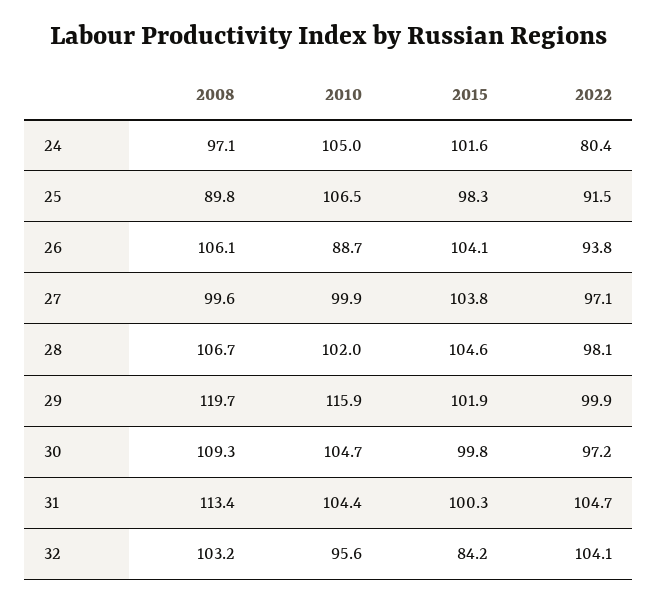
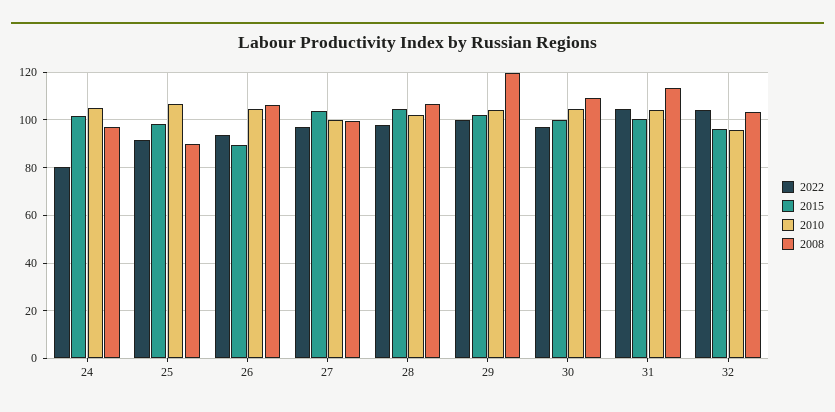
2010, 26: 88.7 -> 105
2015, 26: 104.1 -> 90
2010, 29: 115.9 -> 105
2015, 32: 84.2 -> 95

